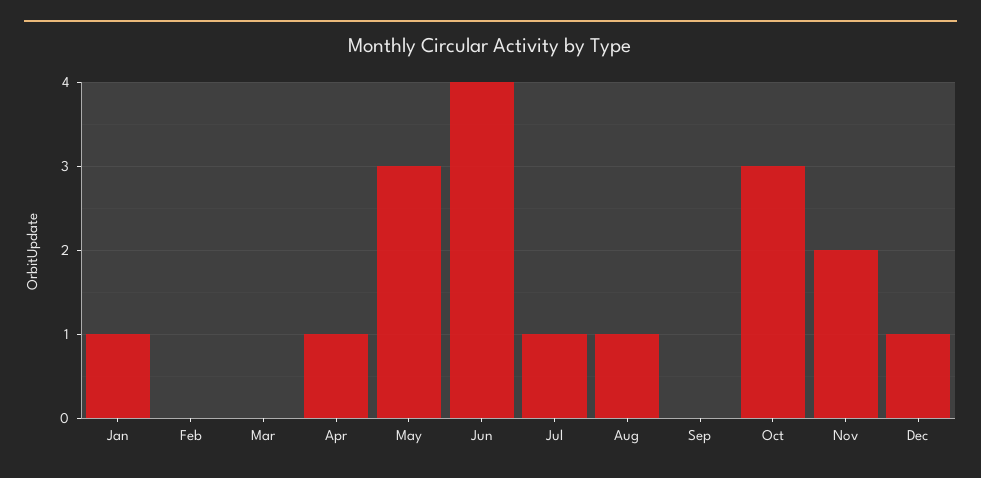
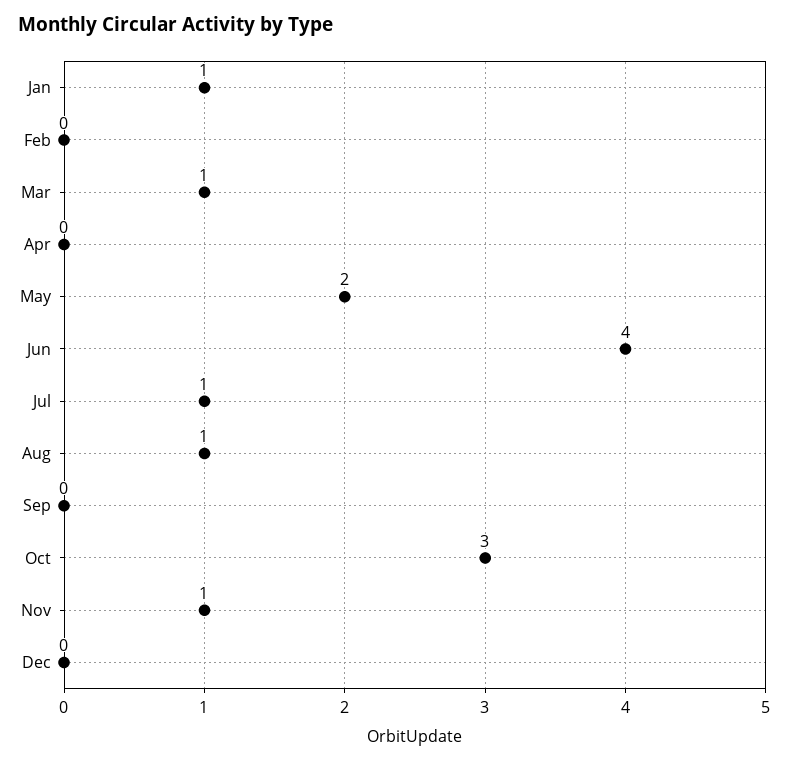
Mar: 0 -> 1
Apr: 1 -> 0
May: 3 -> 2
Nov: 2 -> 1
Dec: 1 -> 0

